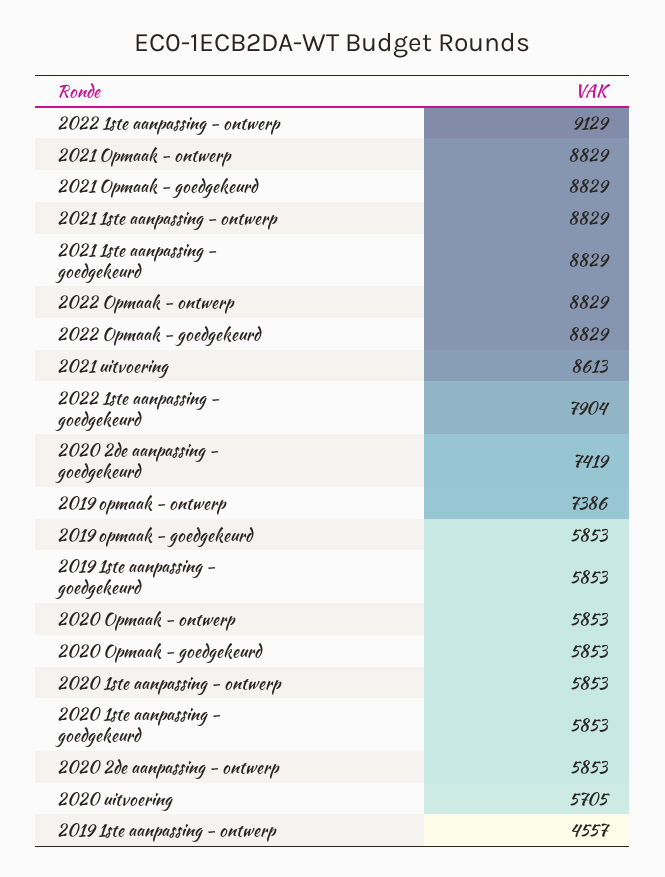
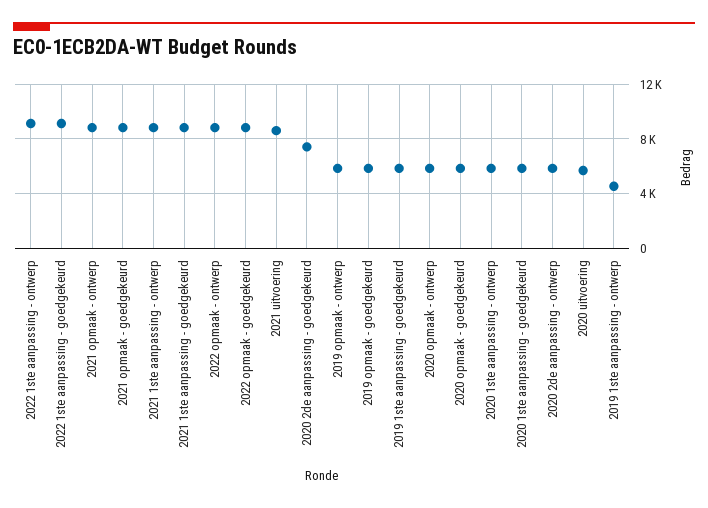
2022 1ste aanpassing - goedgekeurd: 7904 -> 9000
2019 opmaak - ontwerp: 7386 -> 6000

